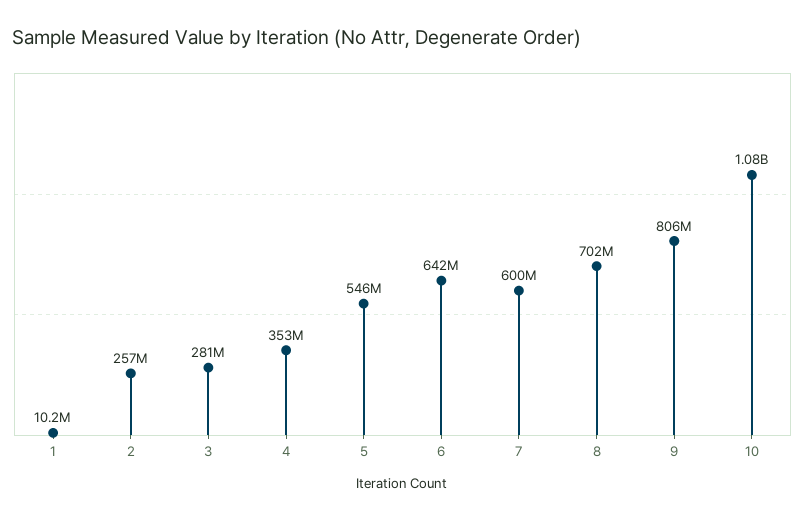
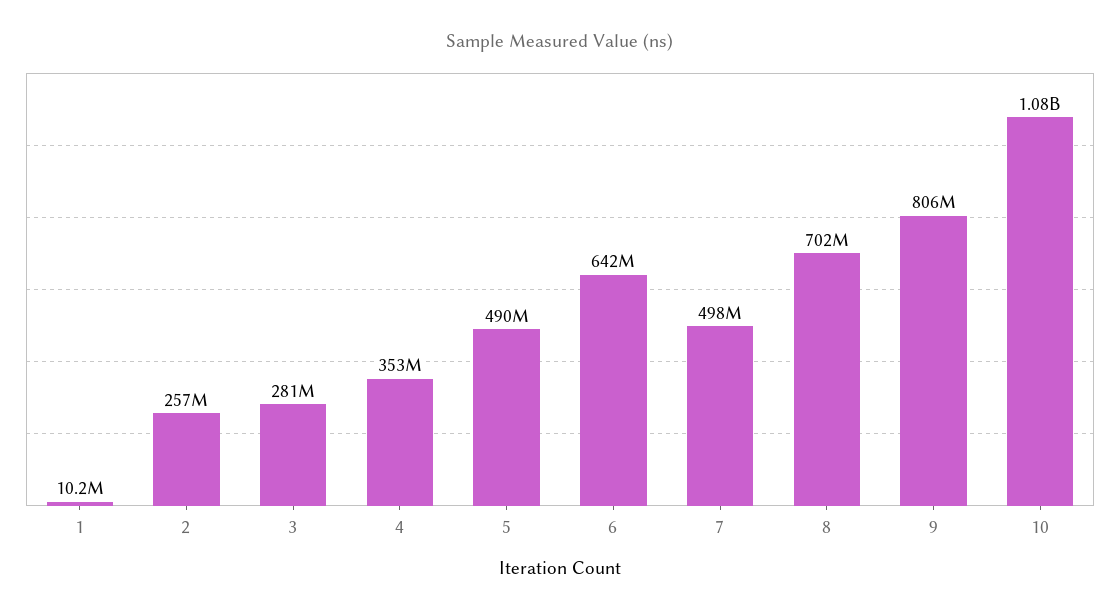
5: 546000000 -> 490000000
7: 600000000 -> 498000000

